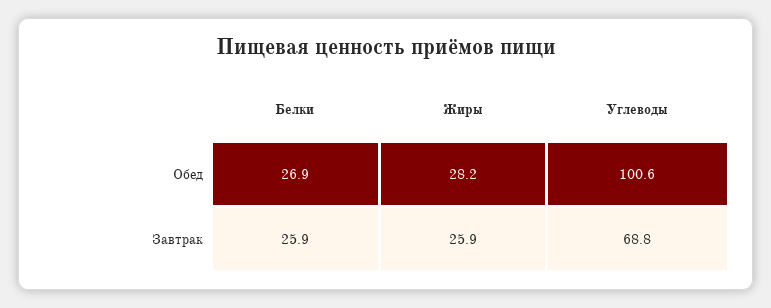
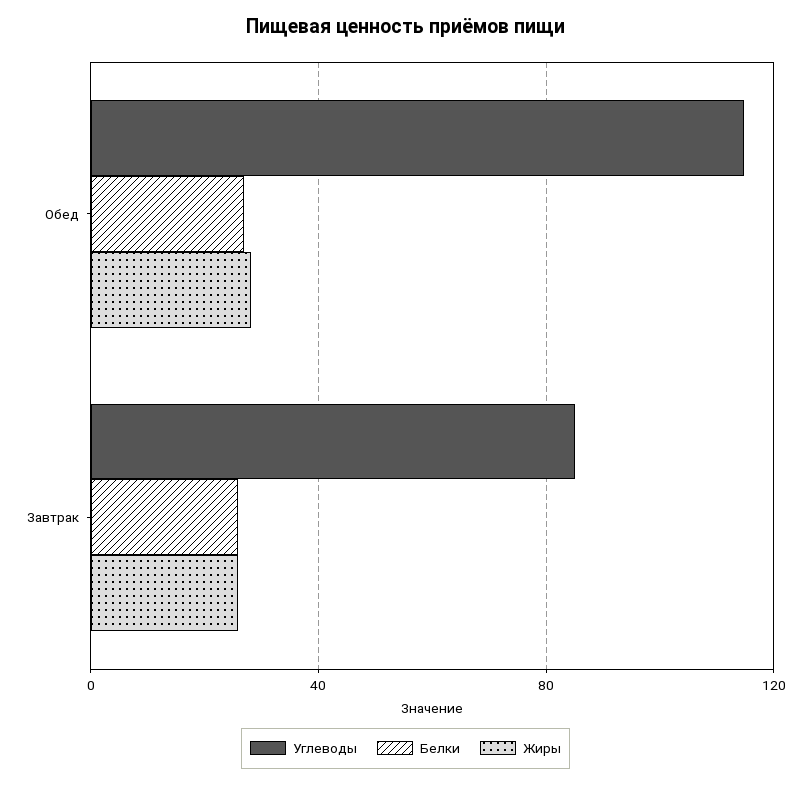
Углеводы, Обед: 100.6 -> 115
Углеводы, Завтрак: 68.8 -> 85

